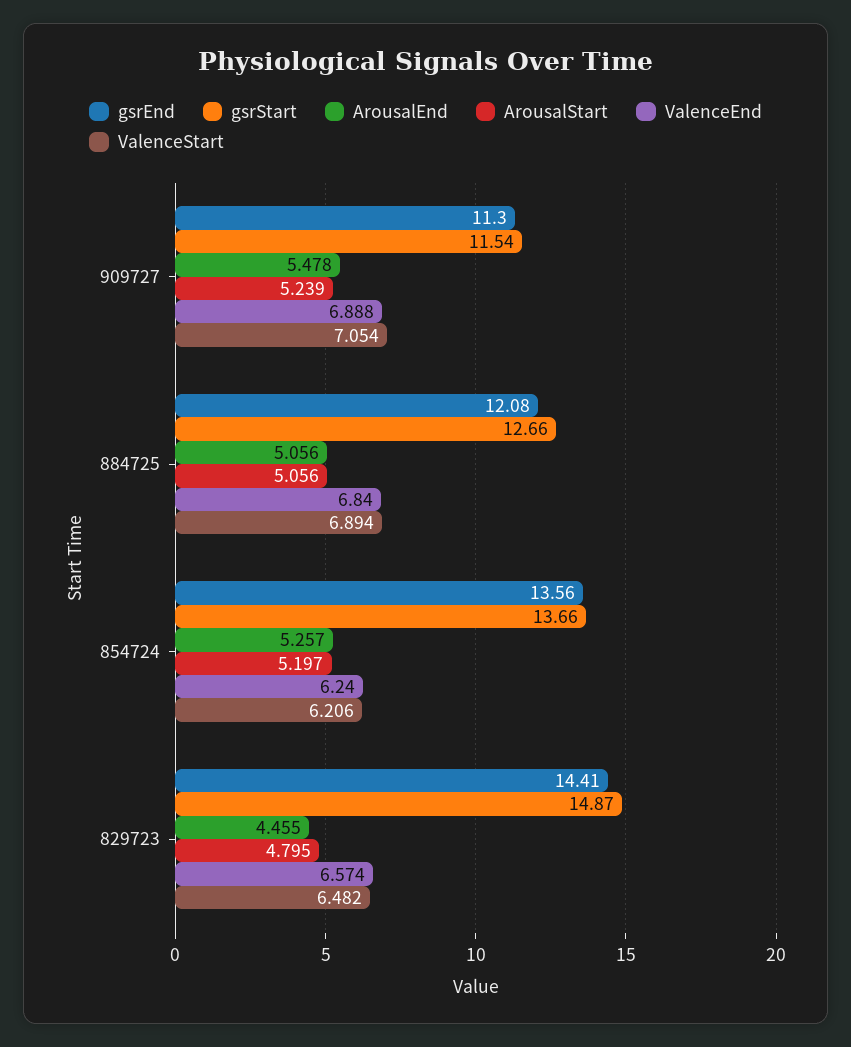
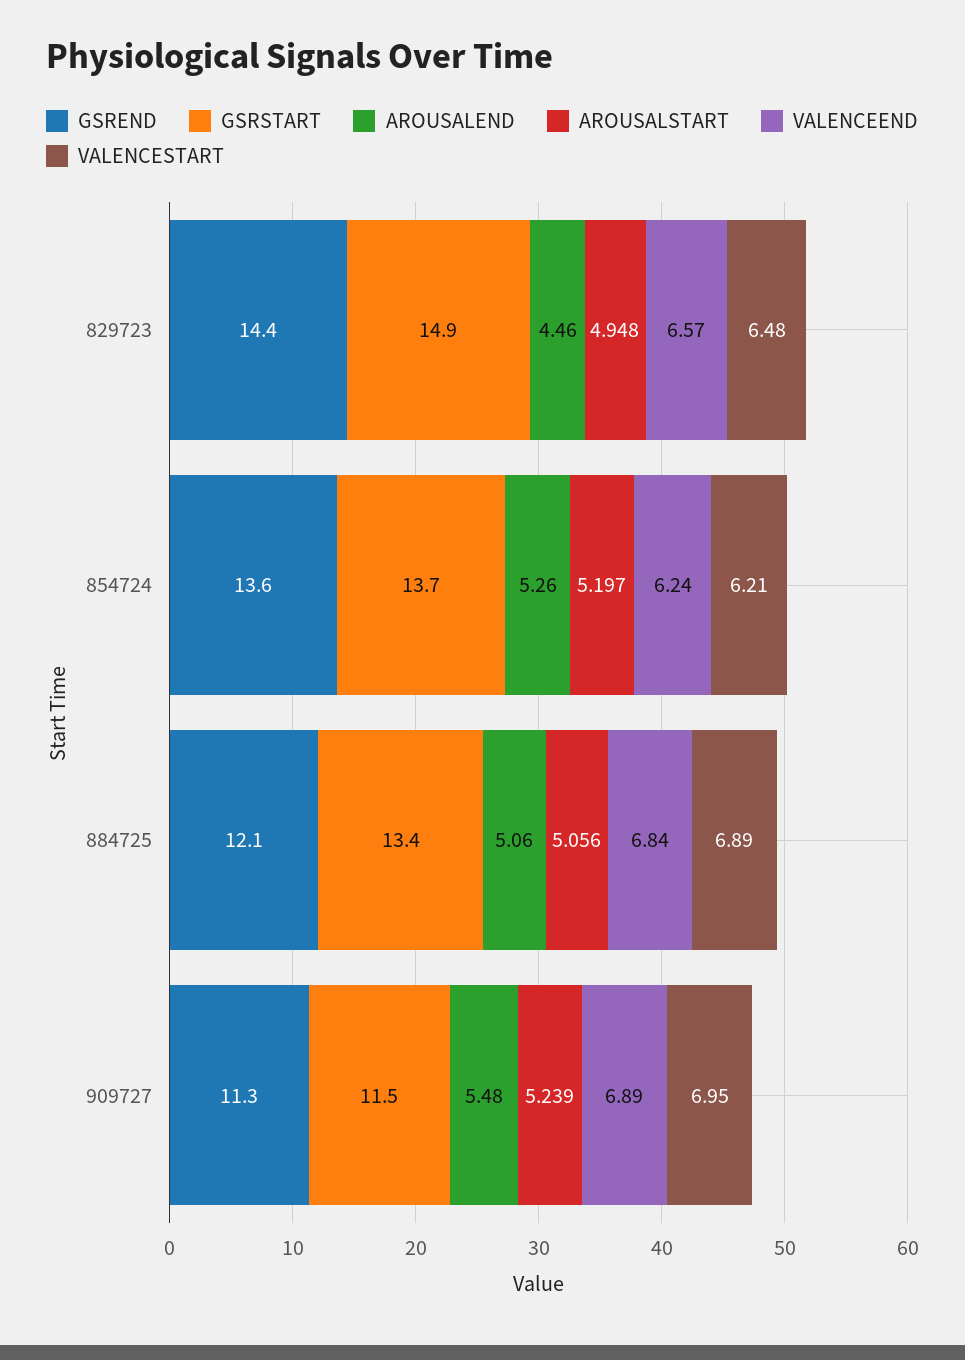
ValenceStart, 909727: 7.054 -> 6.95
gsrStart, 884725: 12.66 -> 13.4
ArousalStart, 829723: 4.795 -> 4.948

